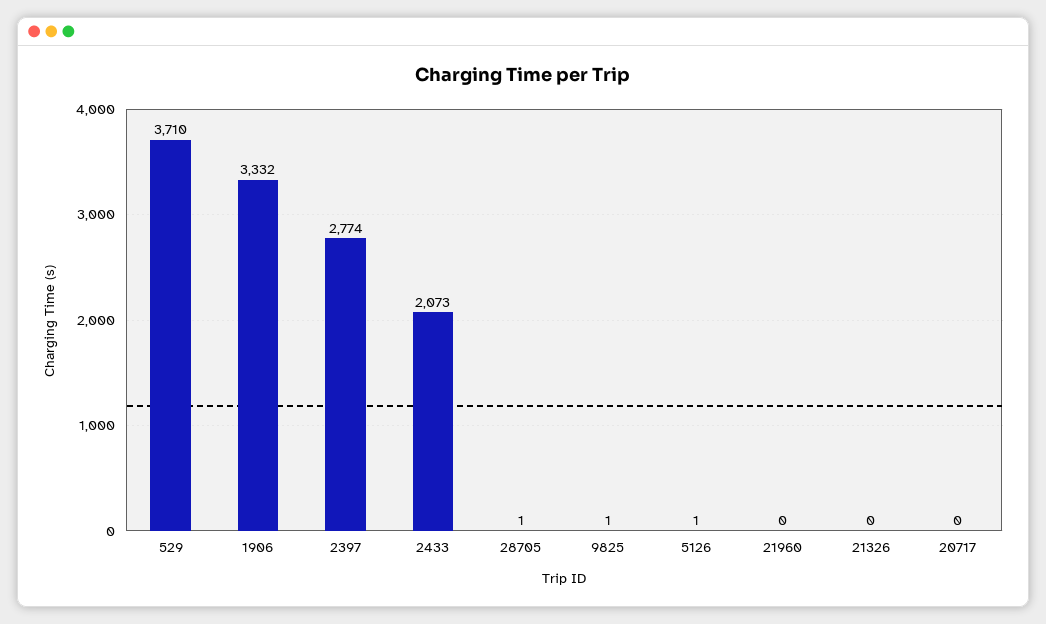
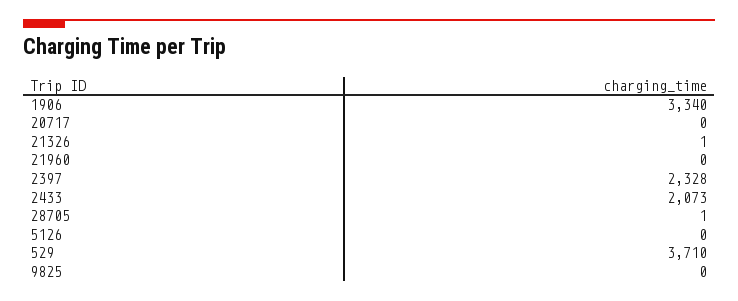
1906: 3332 -> 3340
2397: 2774 -> 2328
9825: 1 -> 0
5126: 1 -> 0
21326: 0 -> 1

